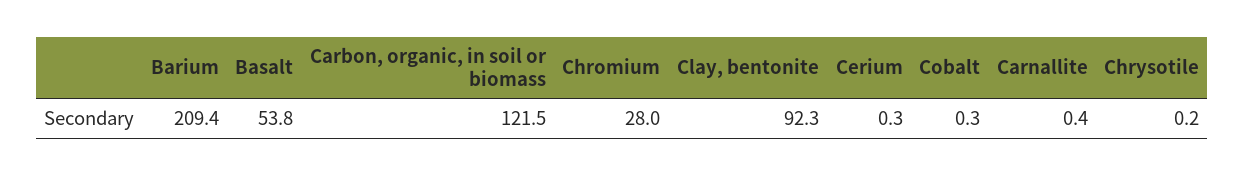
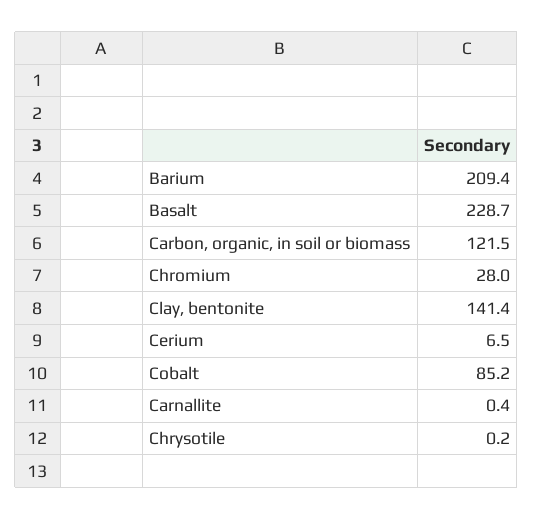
Basalt: 53.8 -> 228.7
Clay, bentonite: 92.3 -> 141.4
Cerium: 0.3 -> 6.5
Cobalt: 0.3 -> 85.2

